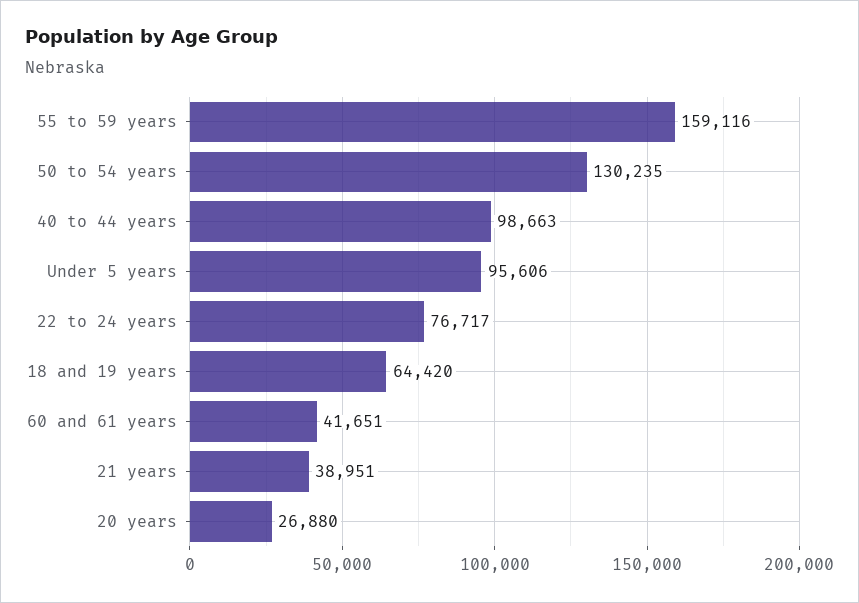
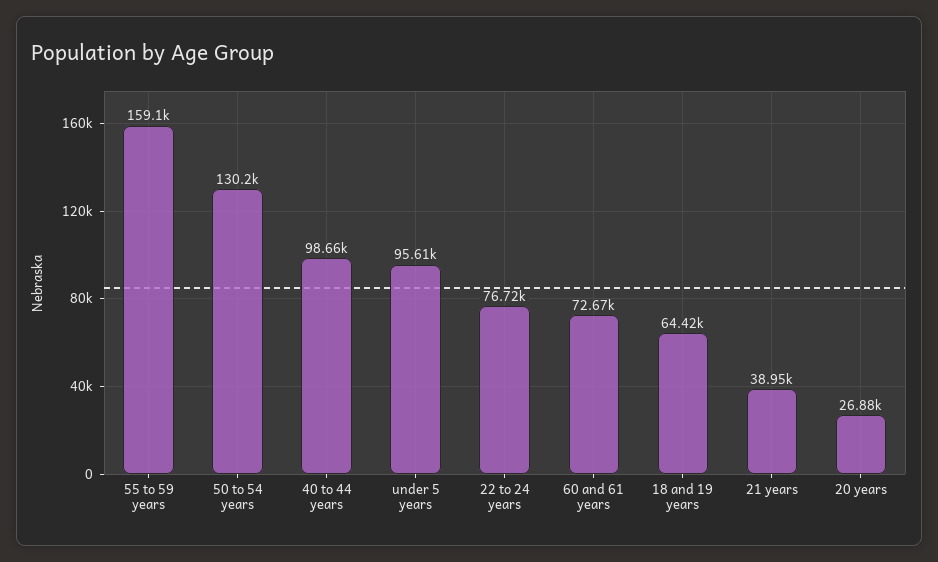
60 and 61 years: 41651 -> 72670

